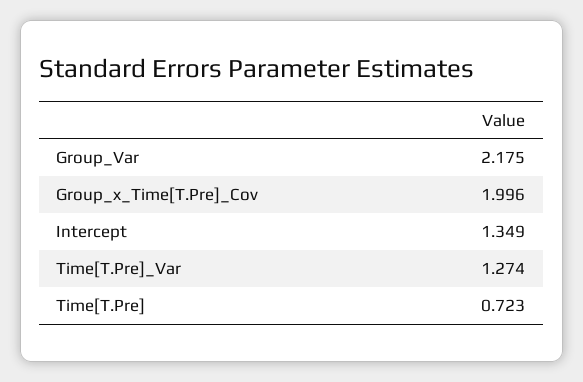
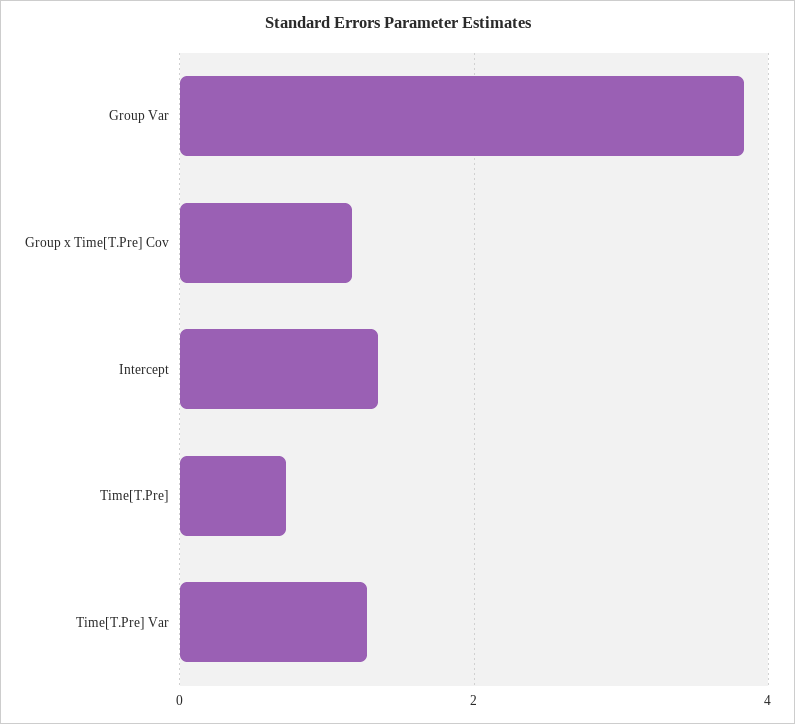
Group_Var: 2.175 -> 3.8
Group_x_Time[T.Pre]_Cov: 1.996 -> 1.2

